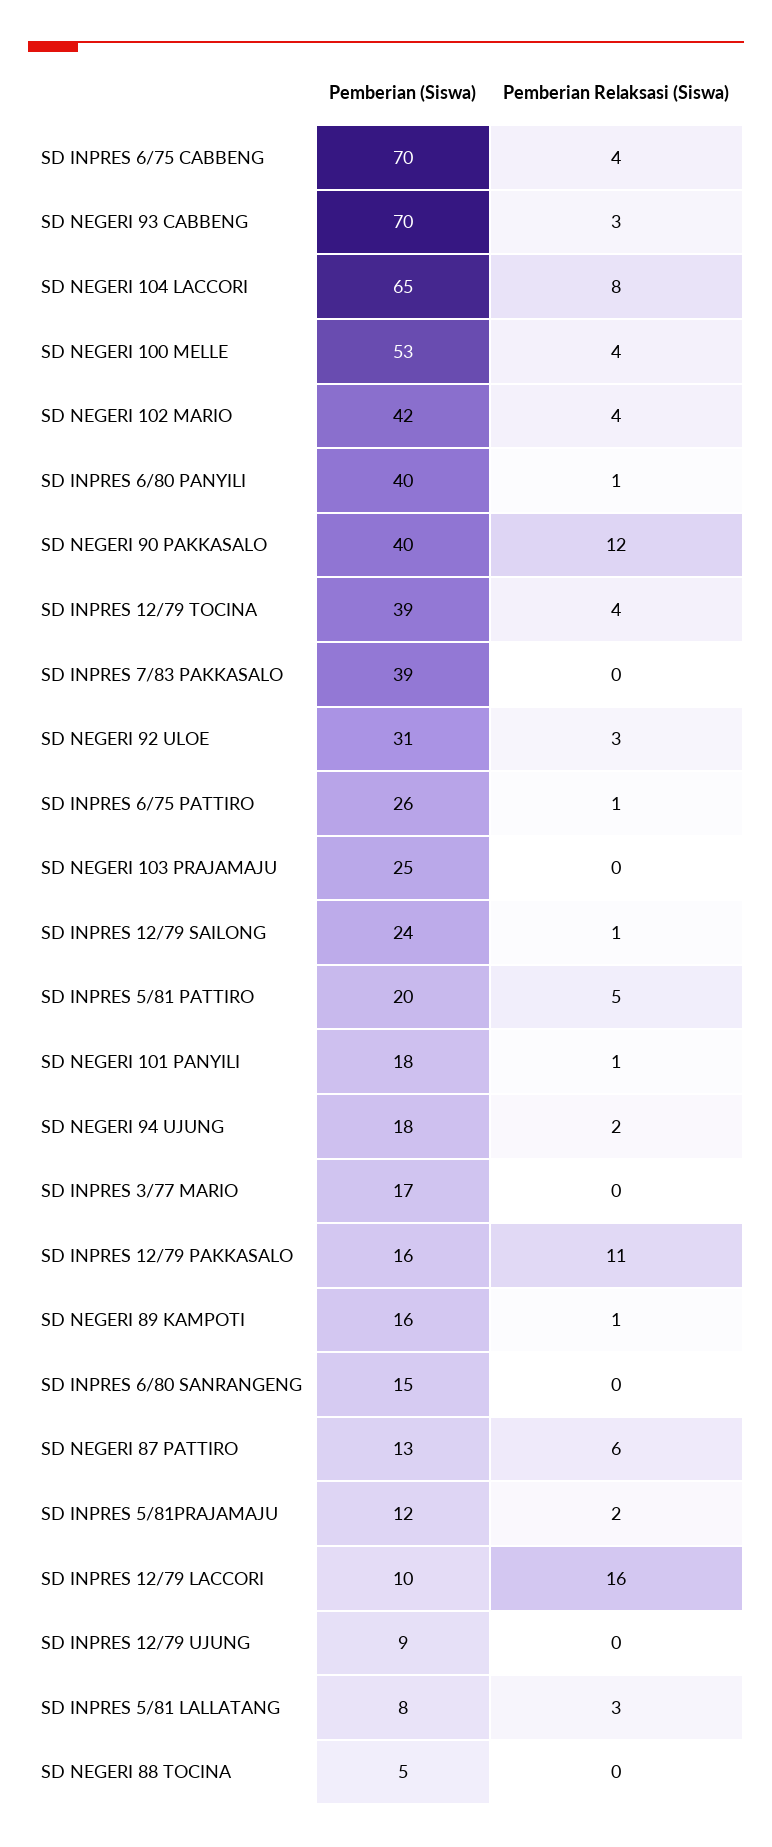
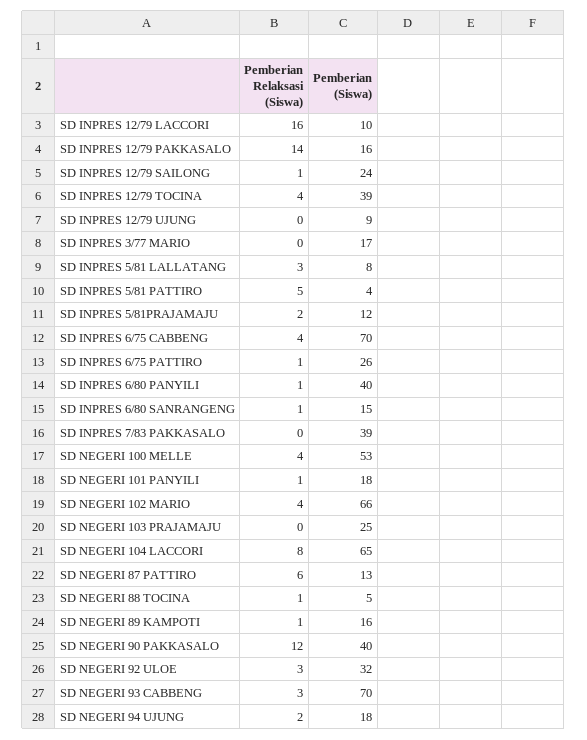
Pemberian (Siswa), SD NEGERI 102 MARIO: 42 -> 66
Pemberian (Siswa), SD NEGERI 92 ULOE: 31 -> 32
Pemberian (Siswa), SD INPRES 5/81 PATTIRO: 20 -> 4
Pemberian Relaksasi (Siswa), SD INPRES 12/79 PAKKASALO: 11 -> 14
Pemberian Relaksasi (Siswa), SD INPRES 6/80 SANRANGENG: 0 -> 1
Pemberian Relaksasi (Siswa), SD NEGERI 88 TOCINA: 0 -> 1

